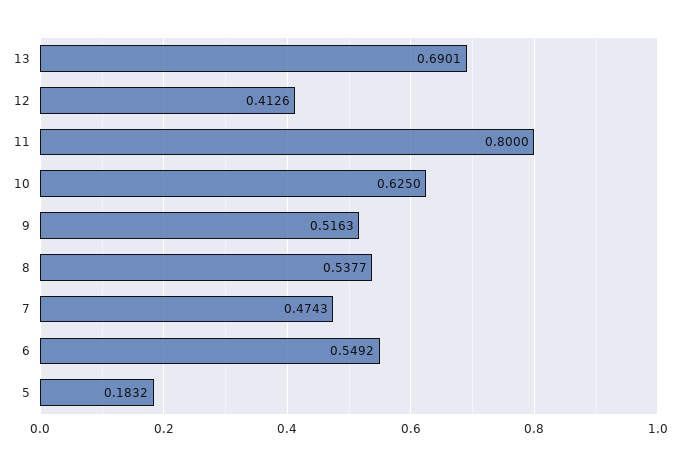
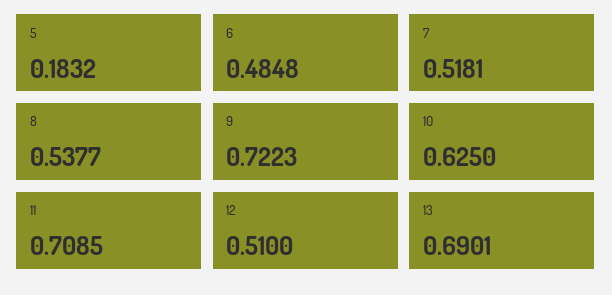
12: 0.4126 -> 0.51
11: 0.8 -> 0.7085
9: 0.5163 -> 0.7223
7: 0.4743 -> 0.5181
6: 0.5492 -> 0.4848

